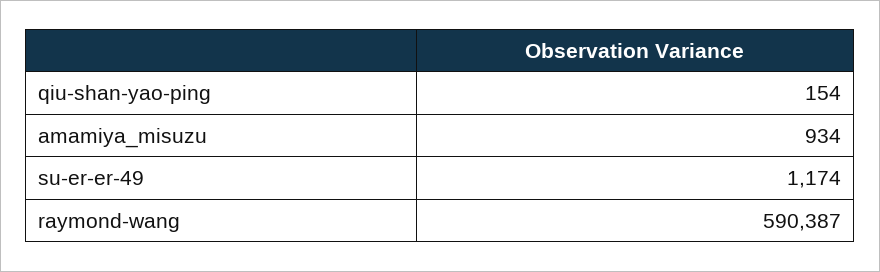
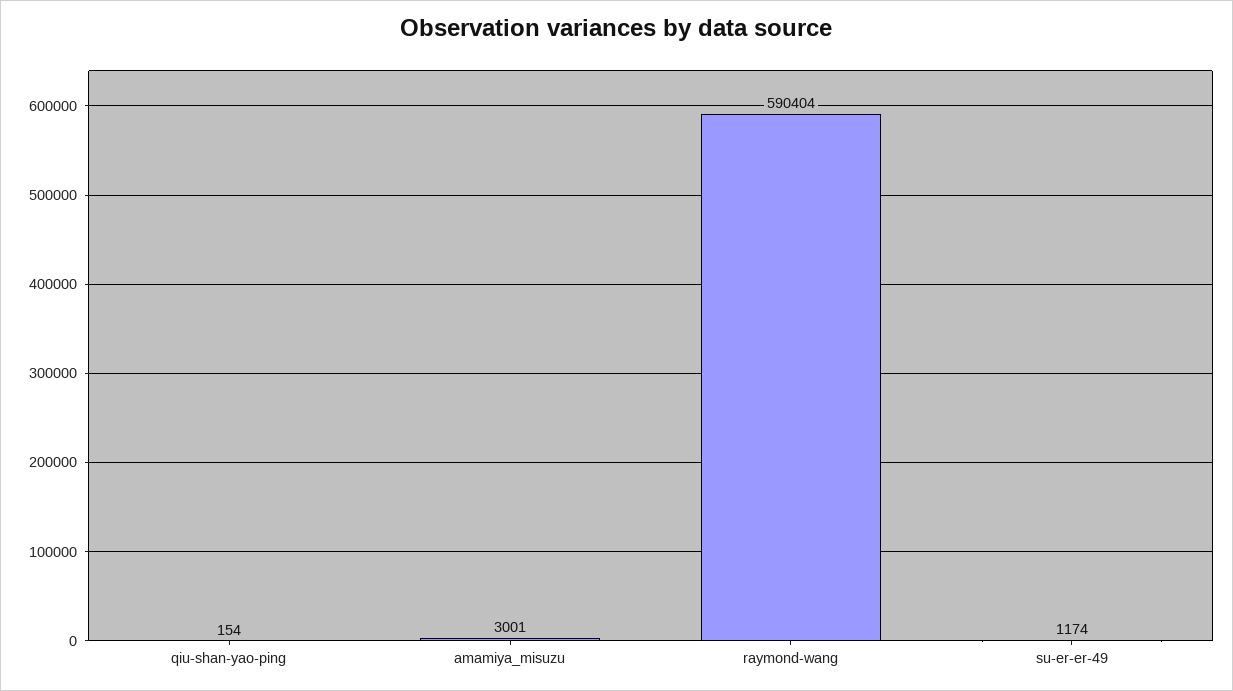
amamiya_misuzu: 934 -> 3001
raymond-wang: 590387 -> 590404

